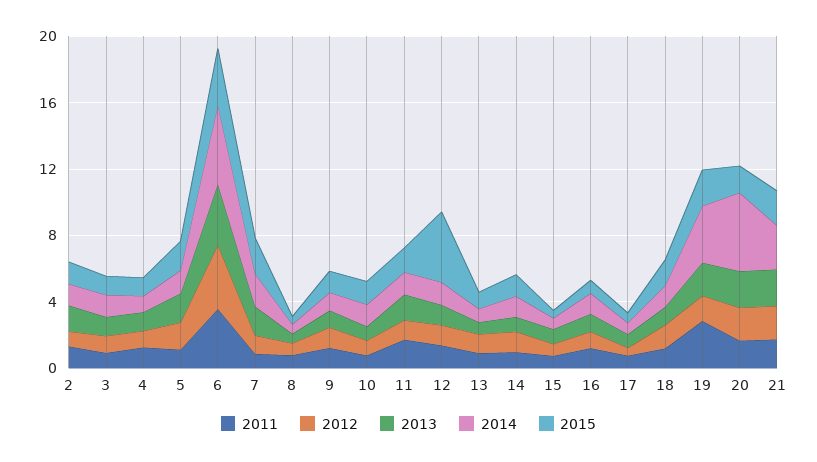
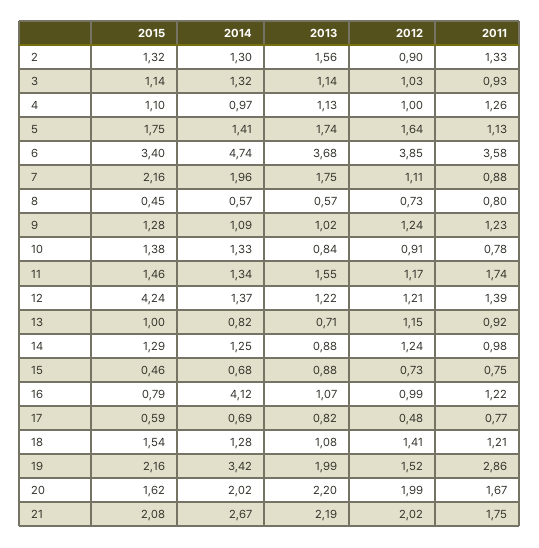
2014, 16: 1 -> 4.12
2014, 20: 5 -> 2.02

